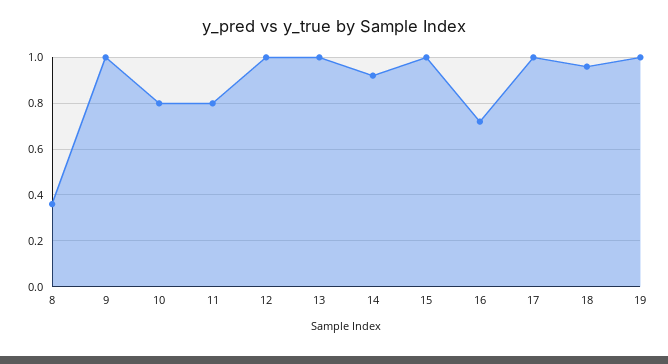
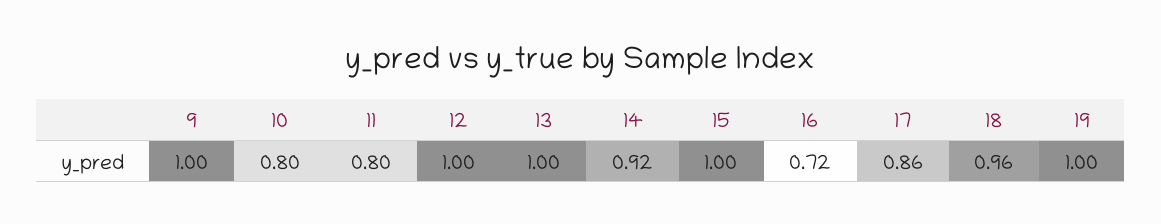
8: 0.35 -> none
17: 1 -> 0.86

